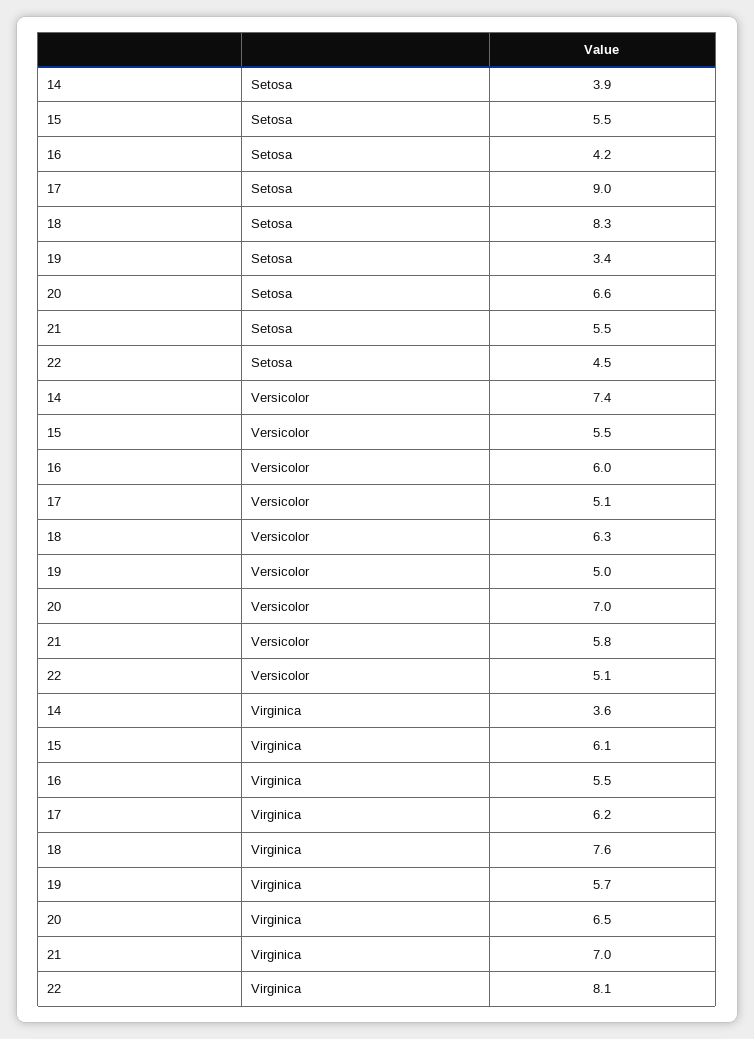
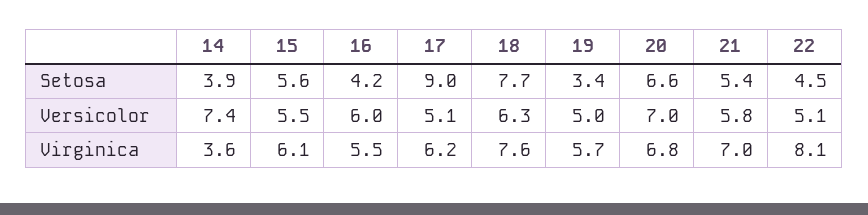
15, Setosa: 5.5 -> 5.6
18, Setosa: 8.3 -> 7.7
21, Setosa: 5.5 -> 5.4
20, Virginica: 6.5 -> 6.8

